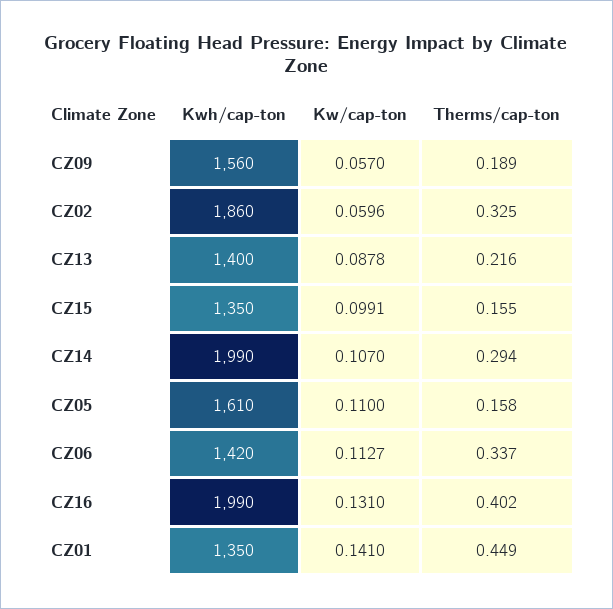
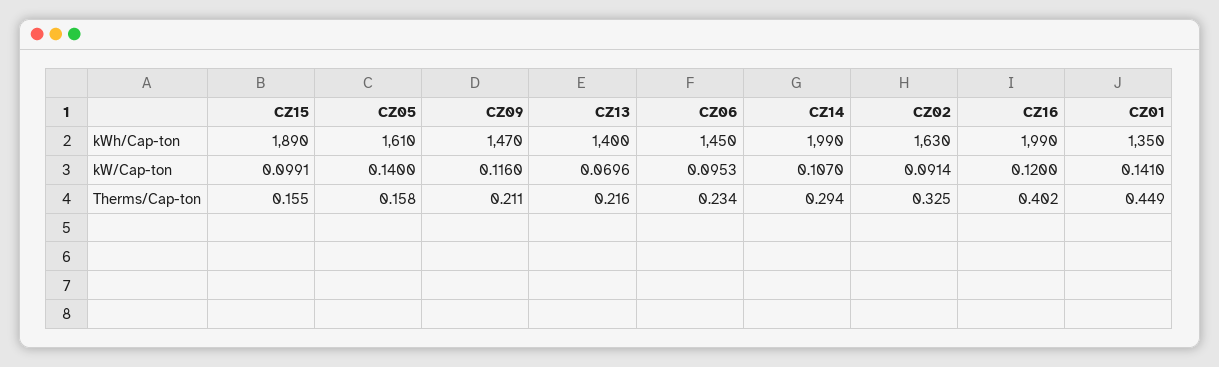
Kwh/cap-ton, CZ09: 1560 -> 1470
Kw/cap-ton, CZ09: 0.057 -> 0.116
Therms/cap-ton, CZ09: 0.189 -> 0.211
Kwh/cap-ton, CZ02: 1860 -> 1630
Kw/cap-ton, CZ02: 0.0596 -> 0.0914
Kw/cap-ton, CZ13: 0.0878 -> 0.0696
Kwh/cap-ton, CZ15: 1350 -> 1890
Kw/cap-ton, CZ05: 0.11 -> 0.14
Kwh/cap-ton, CZ06: 1420 -> 1450
Kw/cap-ton, CZ06: 0.1127 -> 0.0953
Therms/cap-ton, CZ06: 0.337 -> 0.234
Kw/cap-ton, CZ16: 0.131 -> 0.12

